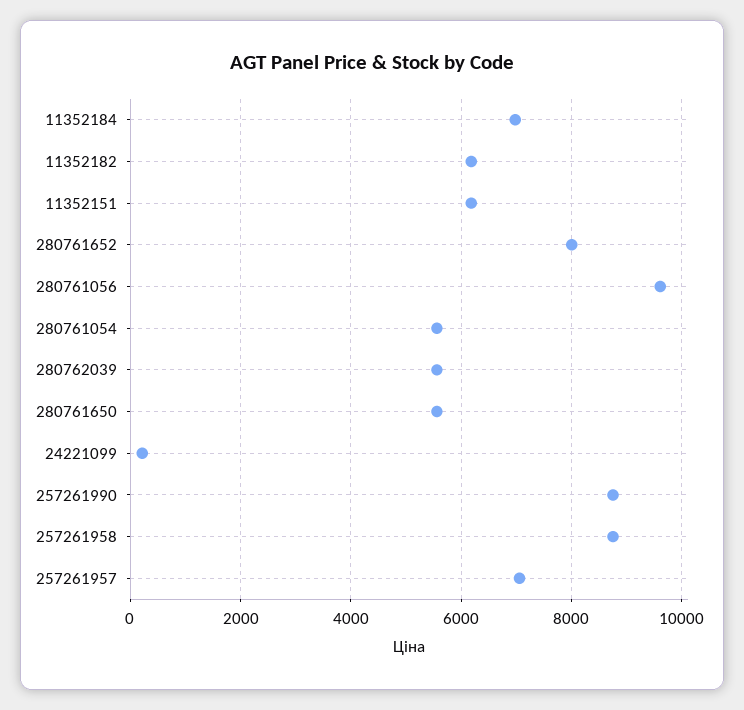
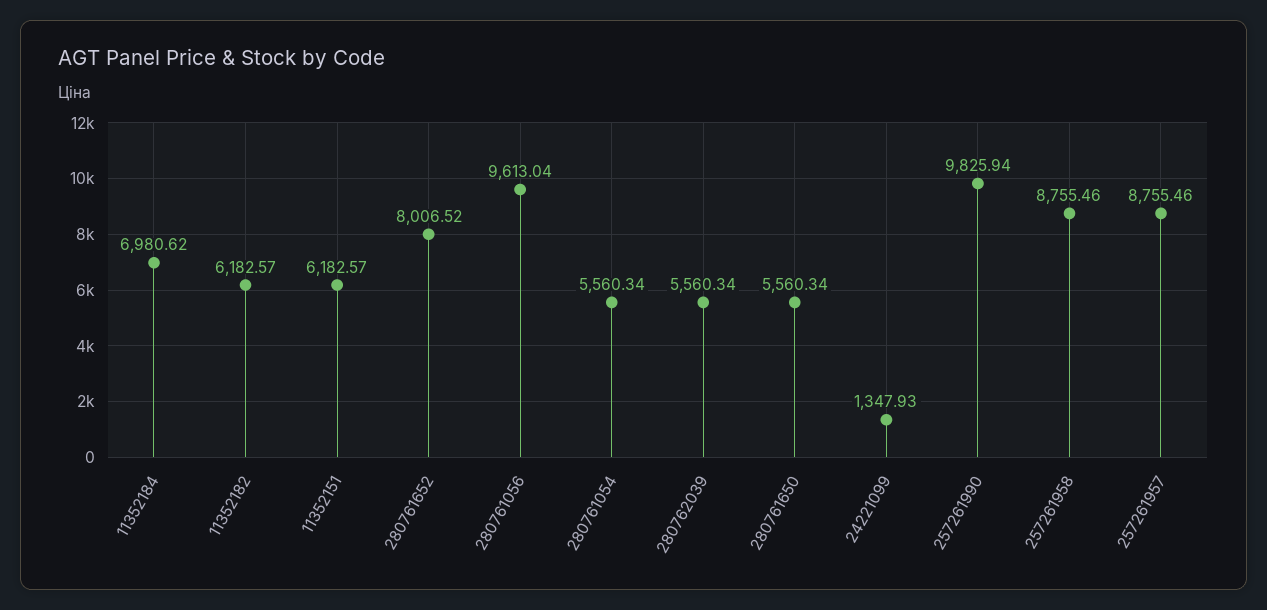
24221099: 200 -> 1347.93
257261990: 8800 -> 9825.94
257261957: 7000 -> 8755.46

